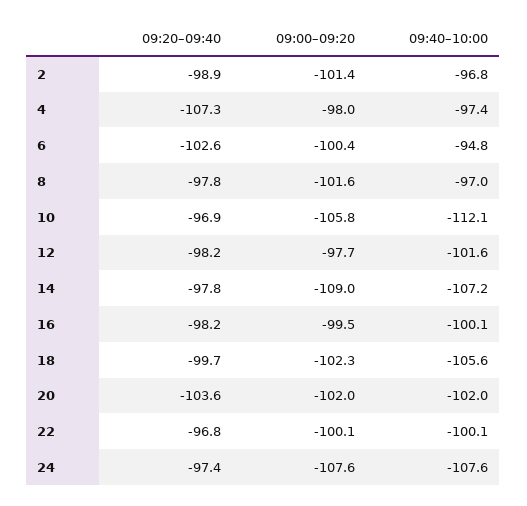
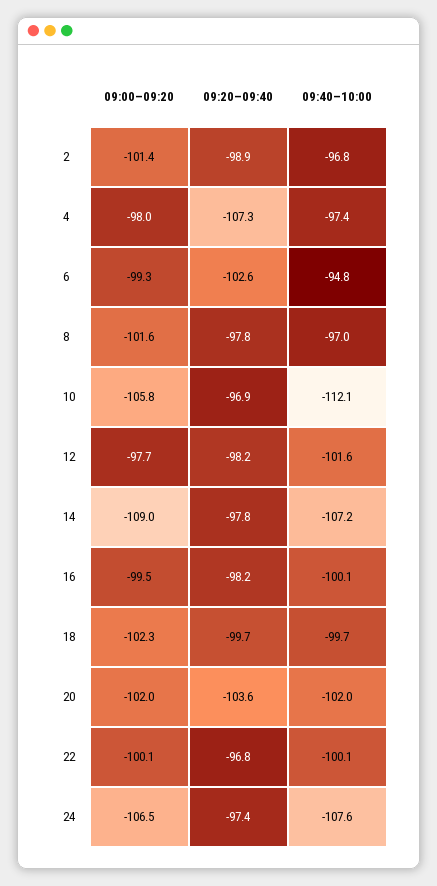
09:00–09:20, 6: -100.4 -> -99.3
09:40–10:00, 18: -105.6 -> -99.7
09:00–09:20, 24: -107.6 -> -106.5

